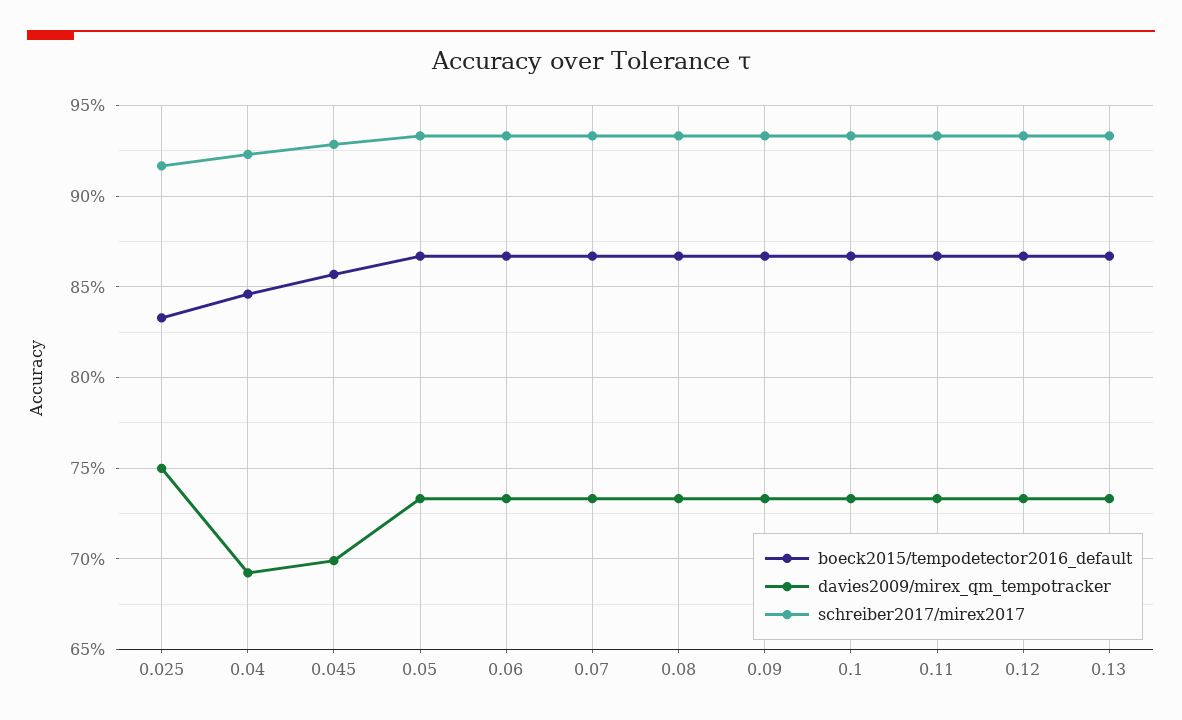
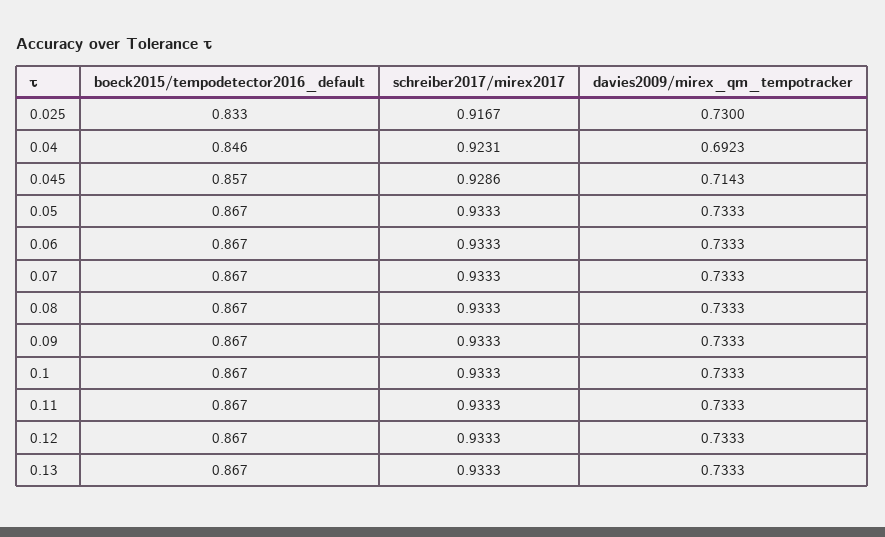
davies2009/mirex_qm_tempotracker, 0.025: 0.75 -> 0.73
davies2009/mirex_qm_tempotracker, 0.045: 0.7 -> 0.7143

